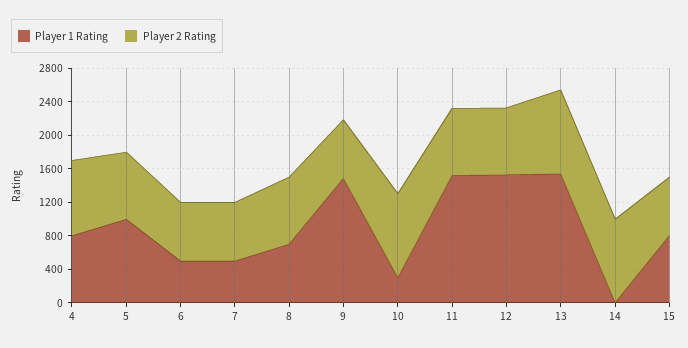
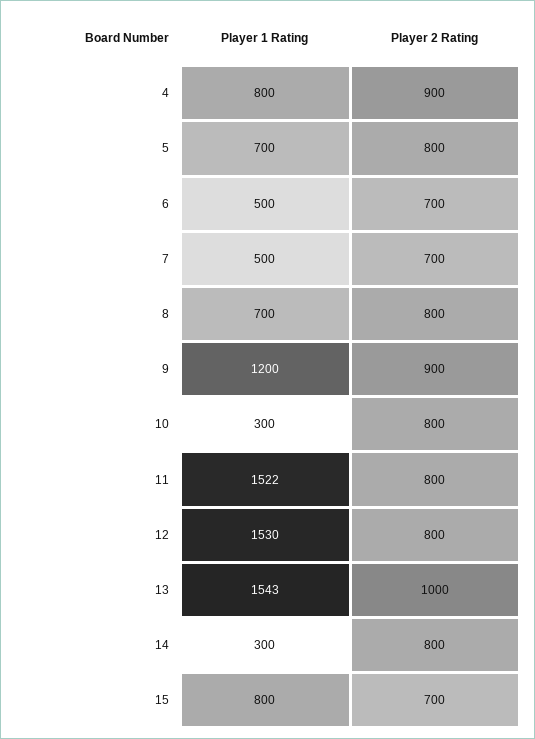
Player 1 Rating, 5: 1000 -> 700
Player 1 Rating, 9: 1500 -> 1200
Player 2 Rating, 9: 700 -> 900
Player 2 Rating, 10: 1000 -> 800
Player 1 Rating, 14: 0 -> 300
Player 2 Rating, 14: 1000 -> 800

